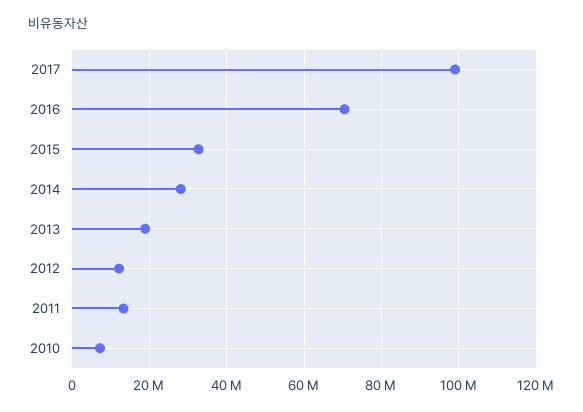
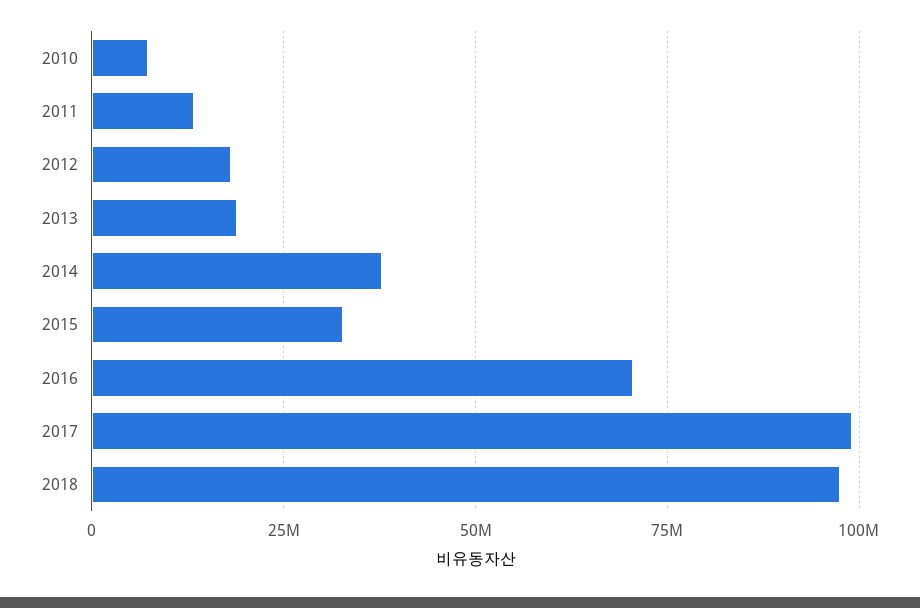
2014: 28000000 -> 37500000
2012: 12000000 -> 17500000
2018: none -> 97500000

